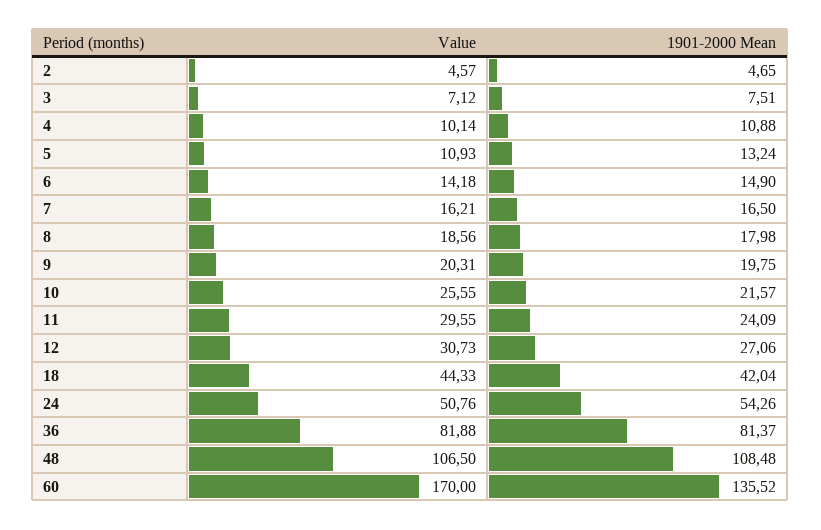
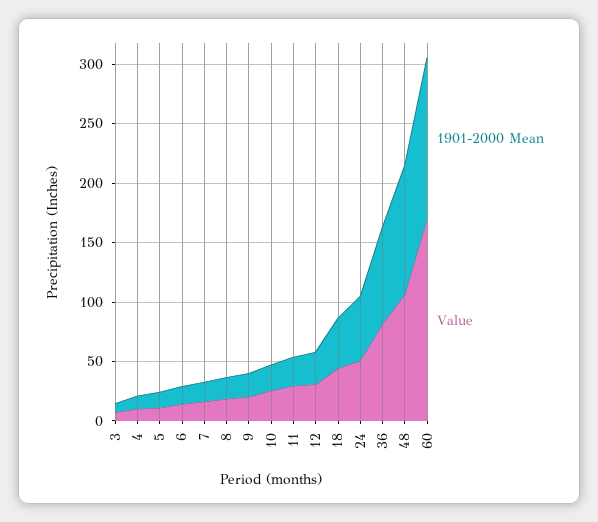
Value, 2: 4.57 -> none
1901-2000 Mean, 2: 4.65 -> none

